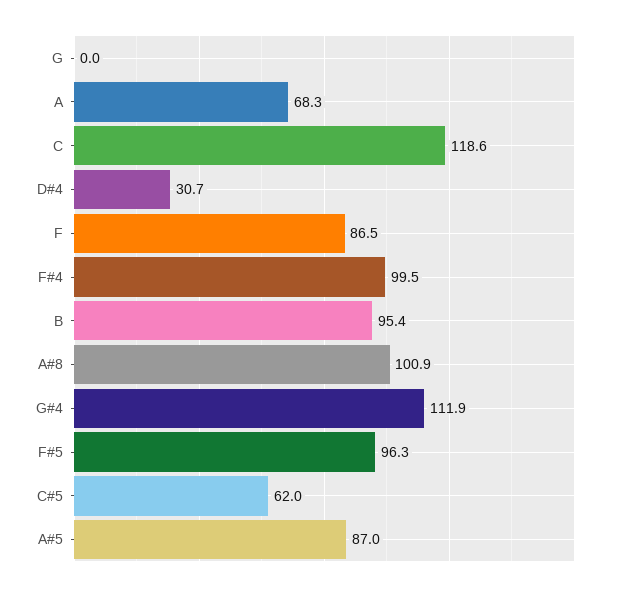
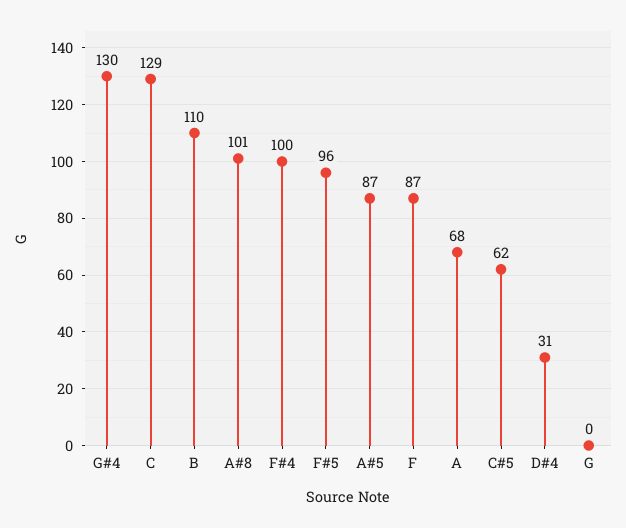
C: 118.6 -> 129
B: 95.4 -> 110
G#4: 111.9 -> 130

